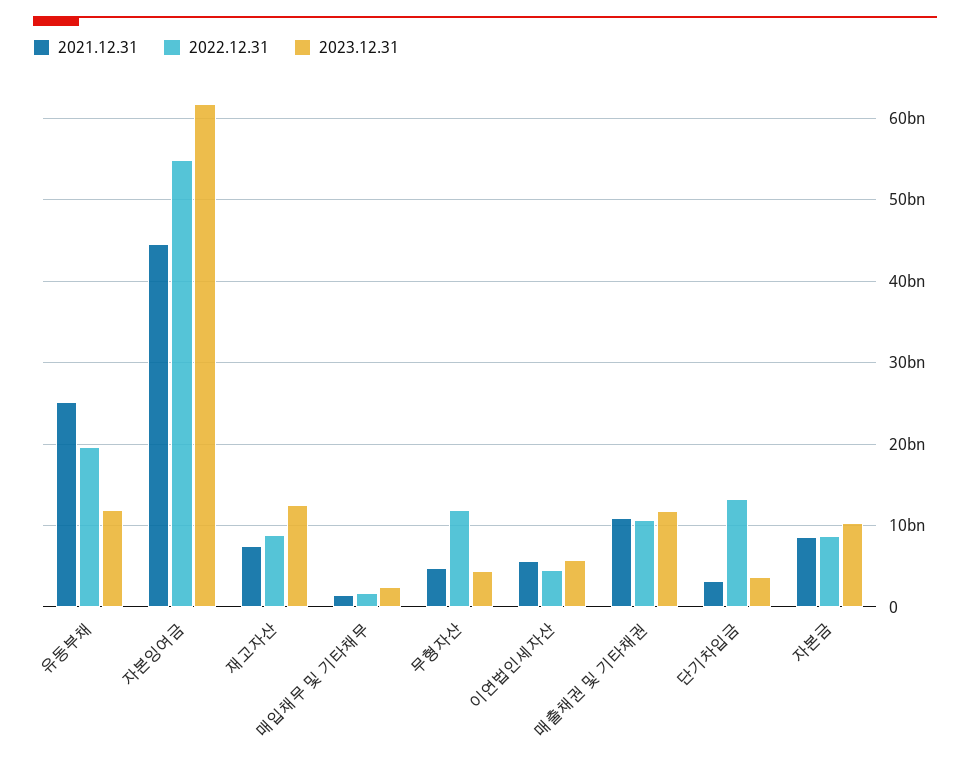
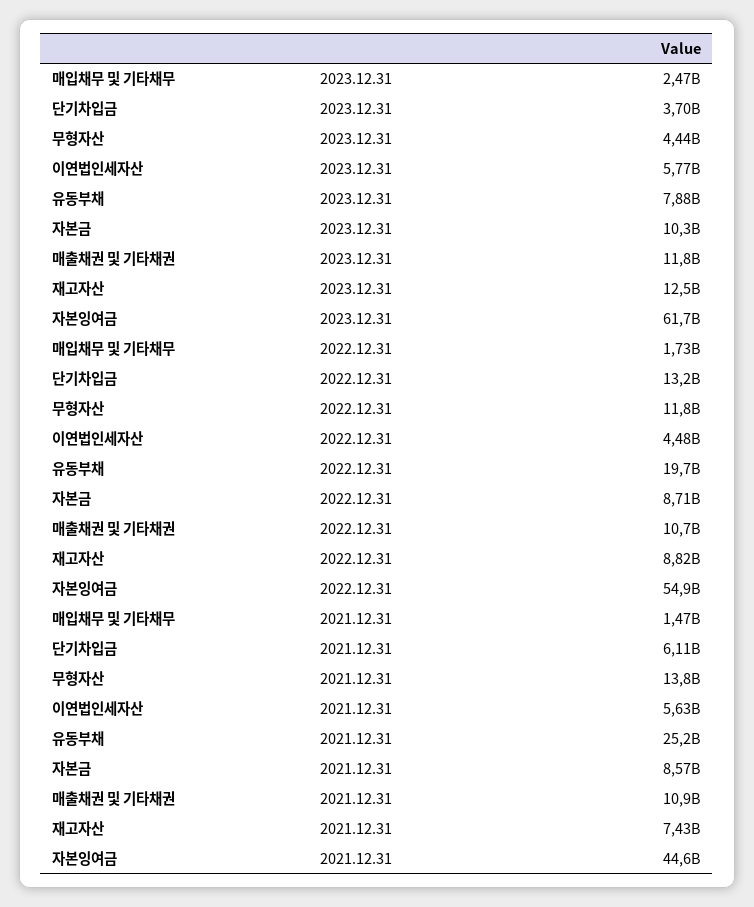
2023.12.31, 유동부채: 12000000000 -> 7880000000
2021.12.31, 무형자산: 5000000000 -> 13800000000
2021.12.31, 단기차입금: 3000000000 -> 6110000000

